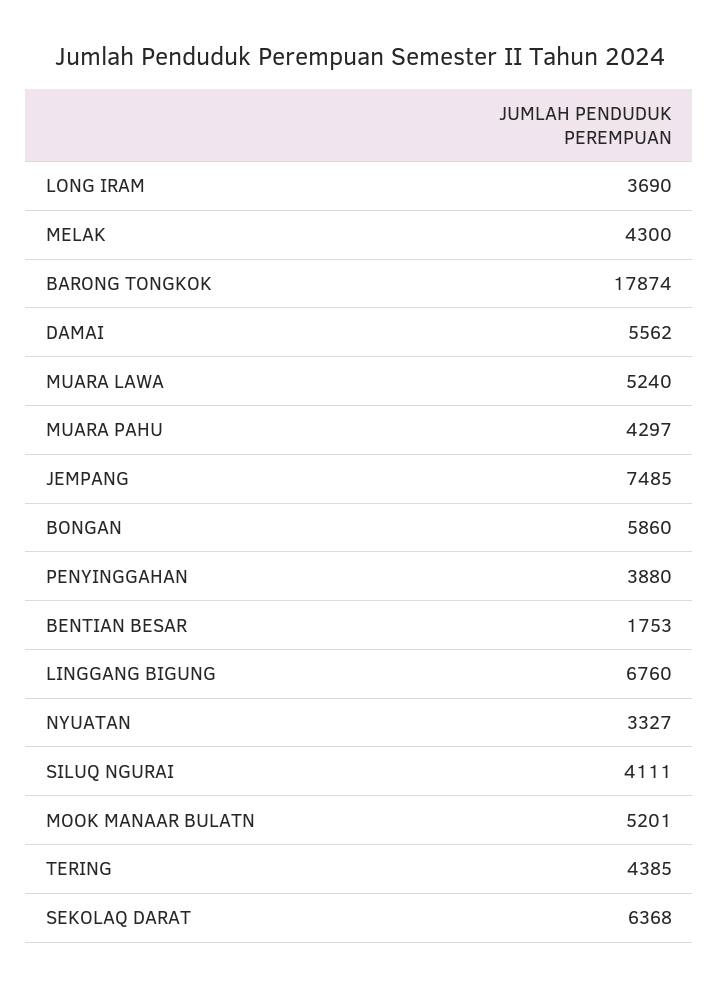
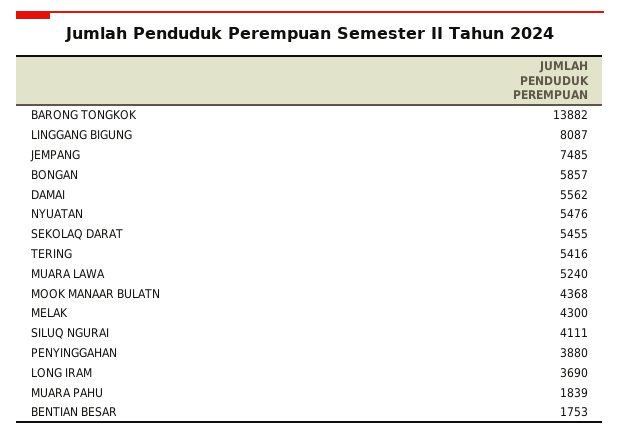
BARONG TONGKOK: 17874 -> 13882
MUARA PAHU: 4297 -> 1839
BONGAN: 5860 -> 5857
LINGGANG BIGUNG: 6760 -> 8087
NYUATAN: 3327 -> 5476
MOOK MANAAR BULATN: 5201 -> 4368
TERING: 4385 -> 5416
SEKOLAQ DARAT: 6368 -> 5455

